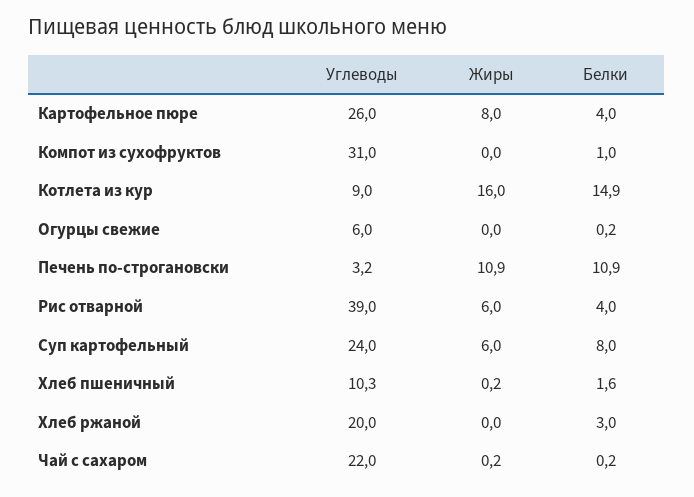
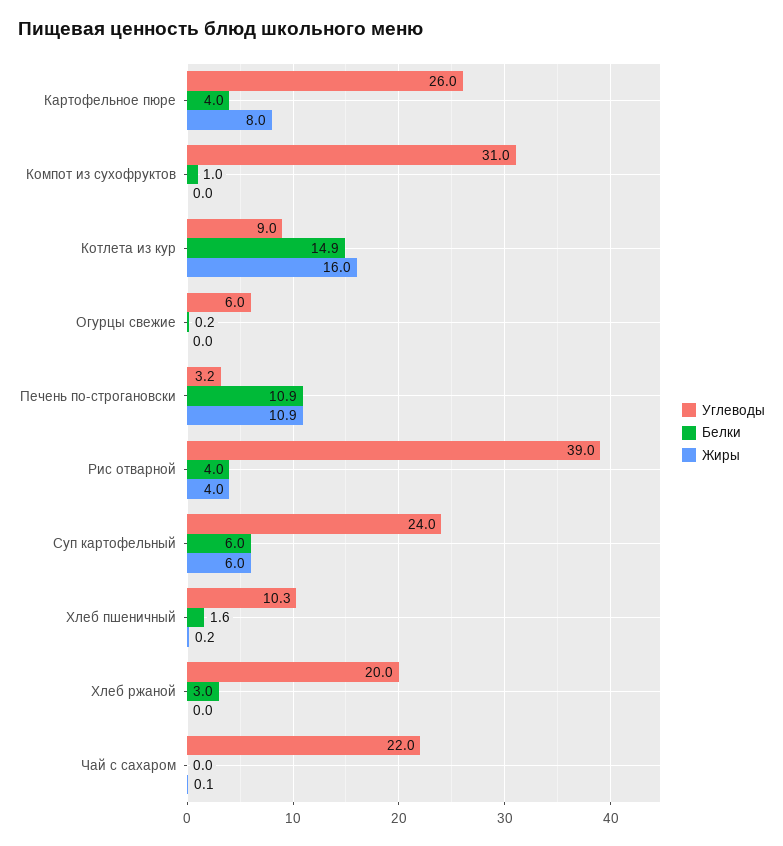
Жиры, Рис отварной: 6 -> 4
Белки, Суп картофельный: 8 -> 6
Жиры, Чай с сахаром: 0.2 -> 0.1
Белки, Чай с сахаром: 0.2 -> 0

